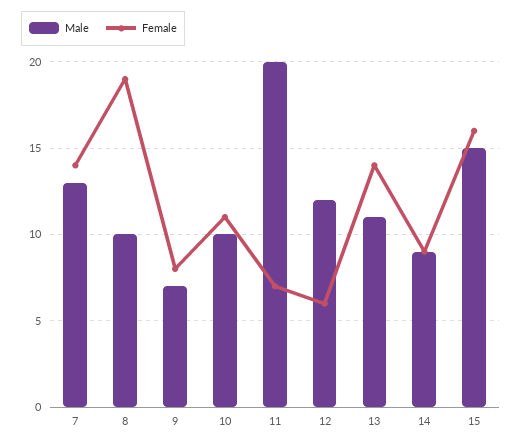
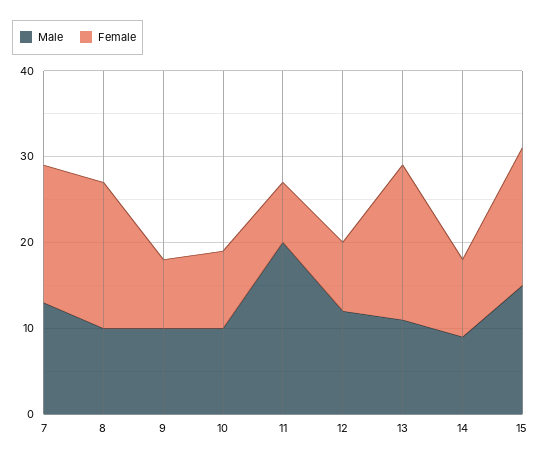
Female, 7: 14 -> 16
Female, 8: 19 -> 17
Male, 9: 7 -> 10
Female, 10: 11 -> 9
Female, 12: 6 -> 8
Female, 13: 14 -> 18

